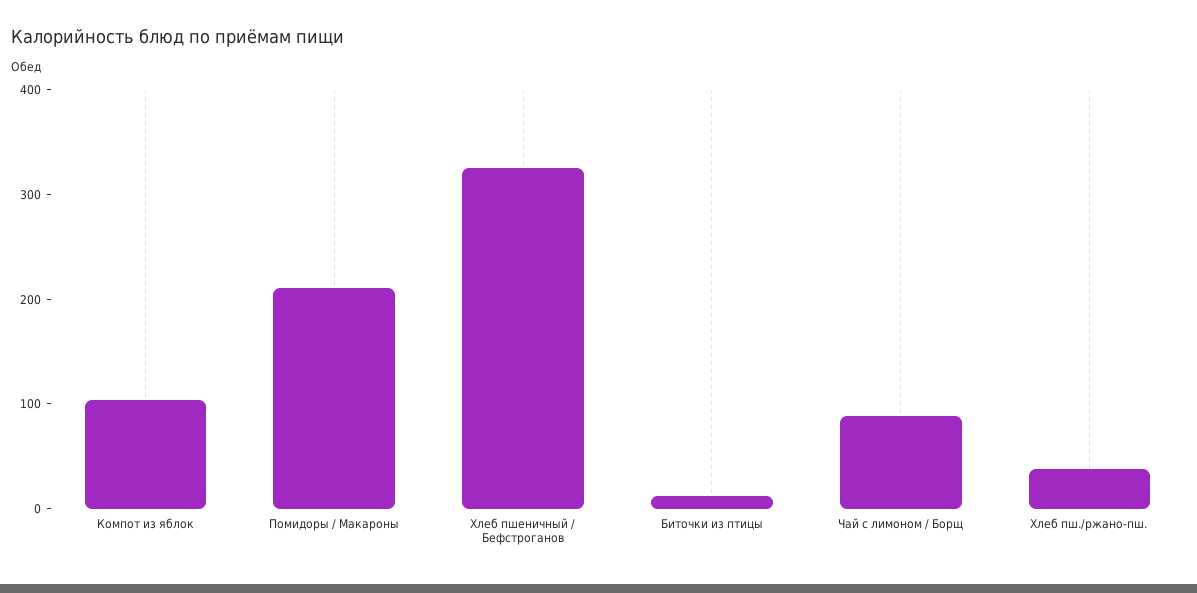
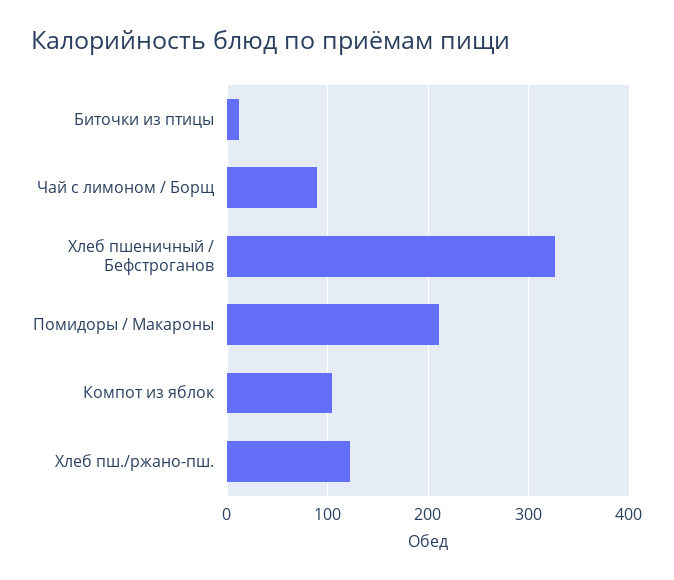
Хлеб пш./ржано-пш.: 40 -> 120

